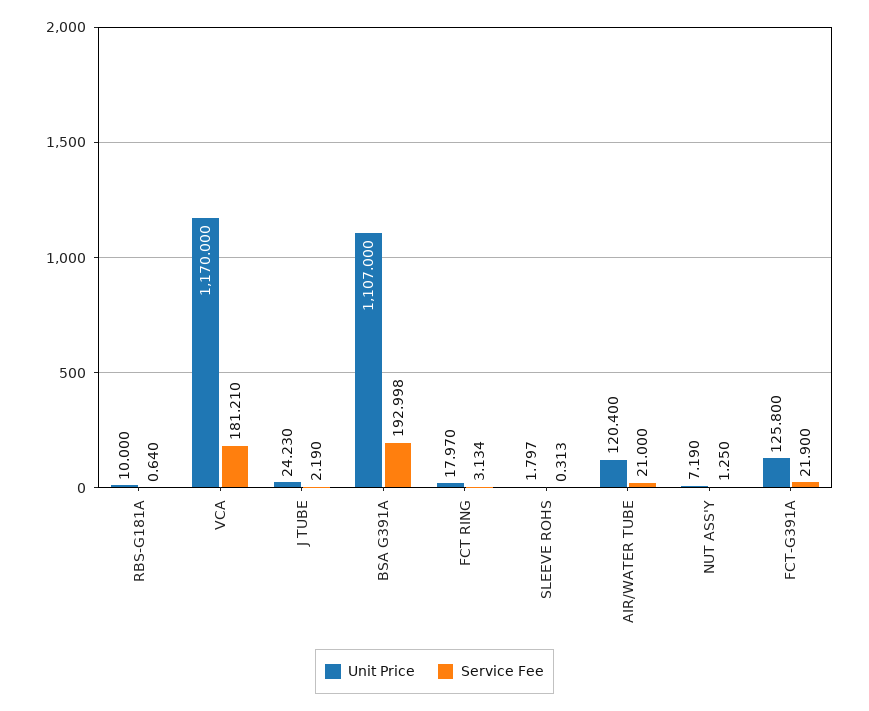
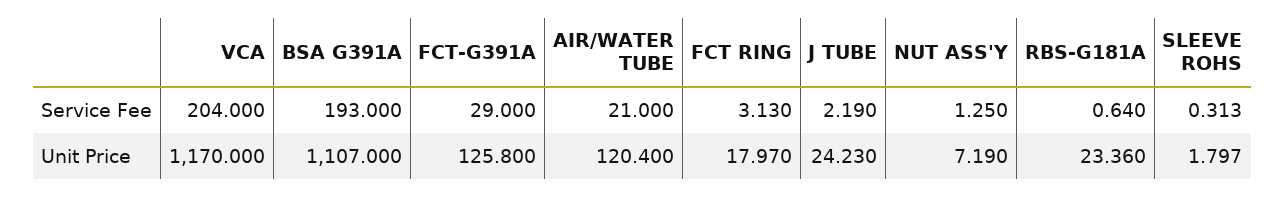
Unit Price, RBS-G181A: 10 -> 23.36
Service Fee, VCA: 181.21 -> 204
Service Fee, BSA G391A: 192.998 -> 193
Service Fee, FCT RING: 3.134 -> 3.13
Service Fee, FCT-G391A: 21.9 -> 29

